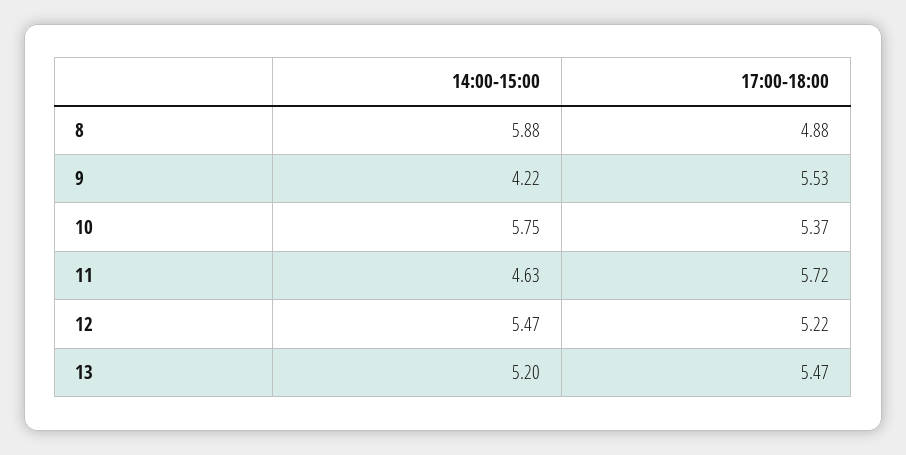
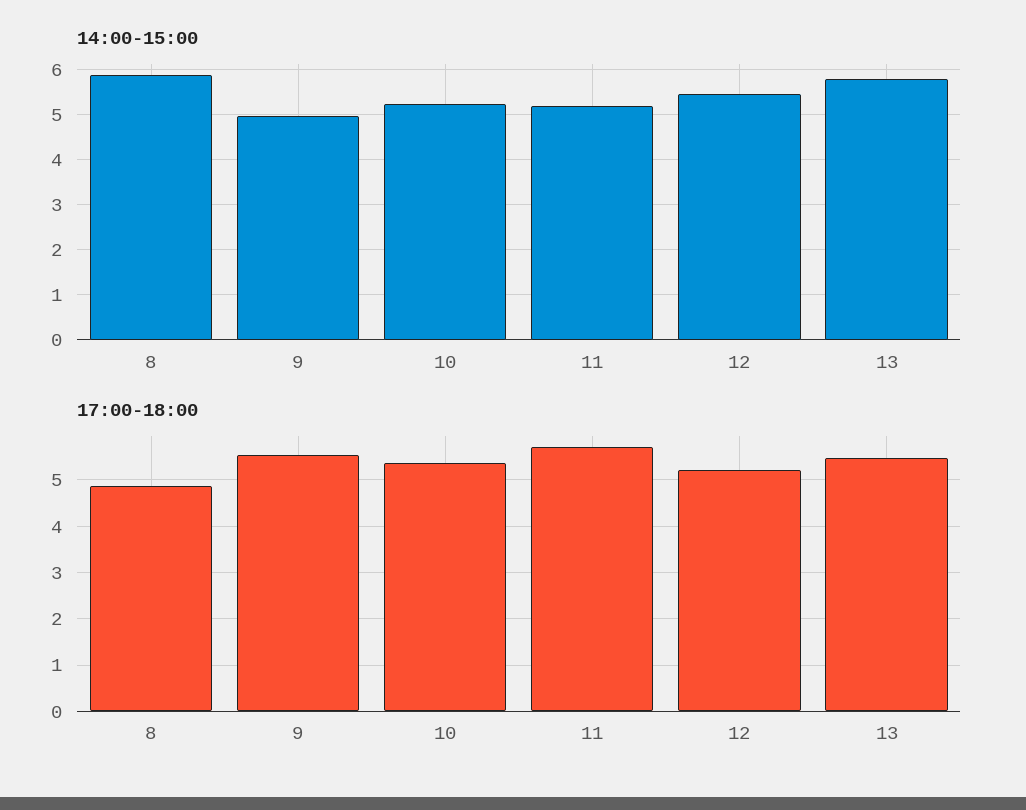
14:00-15:00, 9: 4.22 -> 5
14:00-15:00, 10: 5.75 -> 5.2
14:00-15:00, 11: 4.63 -> 5.2
14:00-15:00, 13: 5.2 -> 5.8

